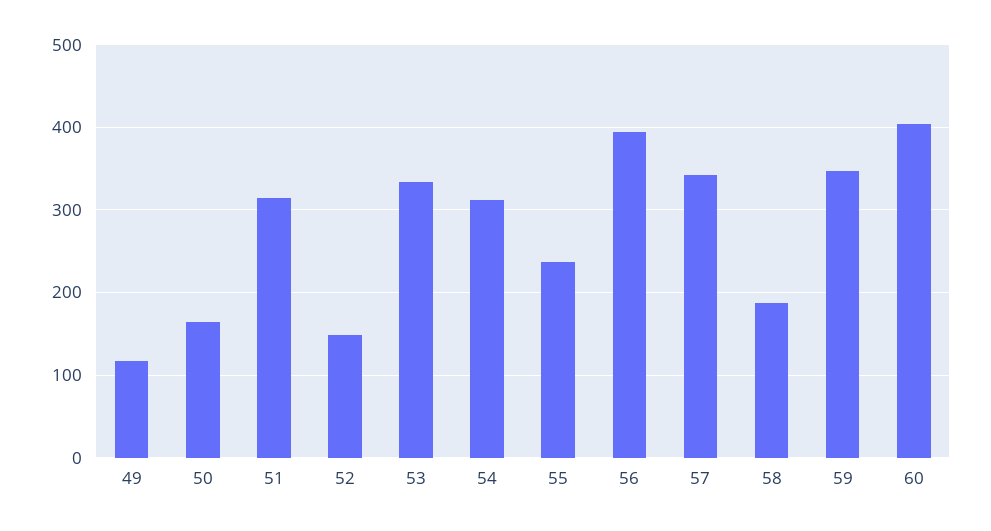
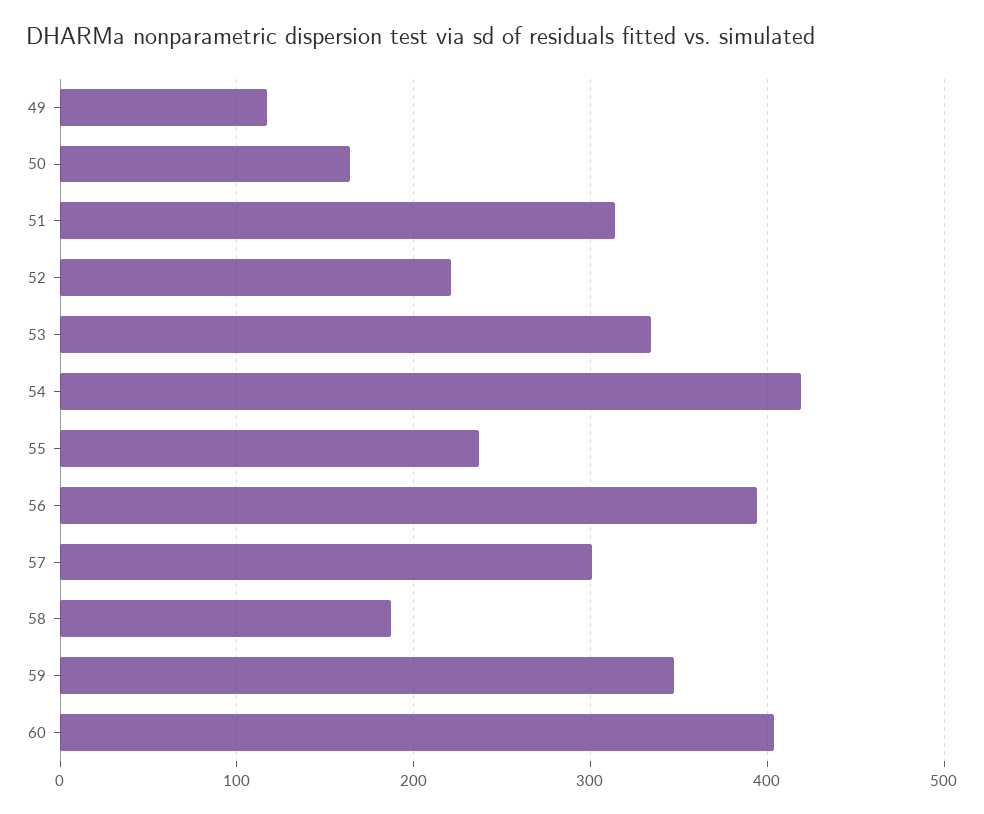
52: 150 -> 220
54: 310 -> 420
57: 340 -> 300

